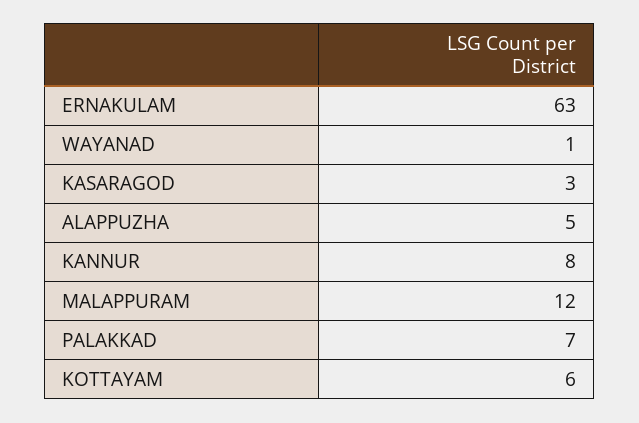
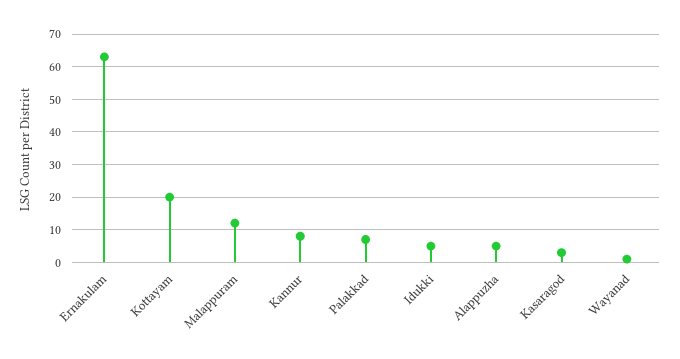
KOTTAYAM: 6 -> 20
Idukki: none -> 5

